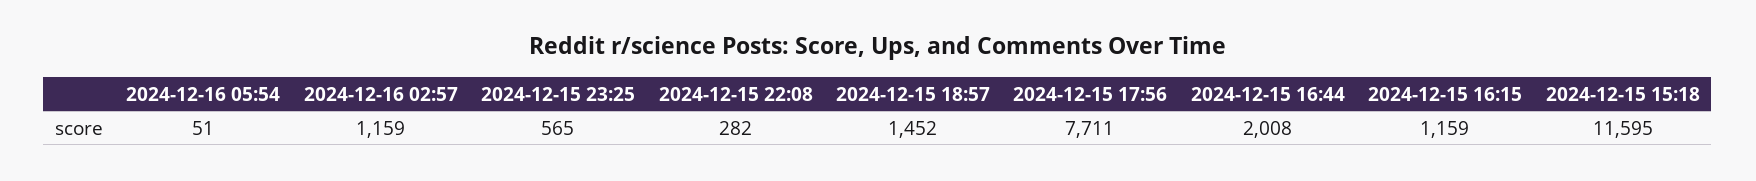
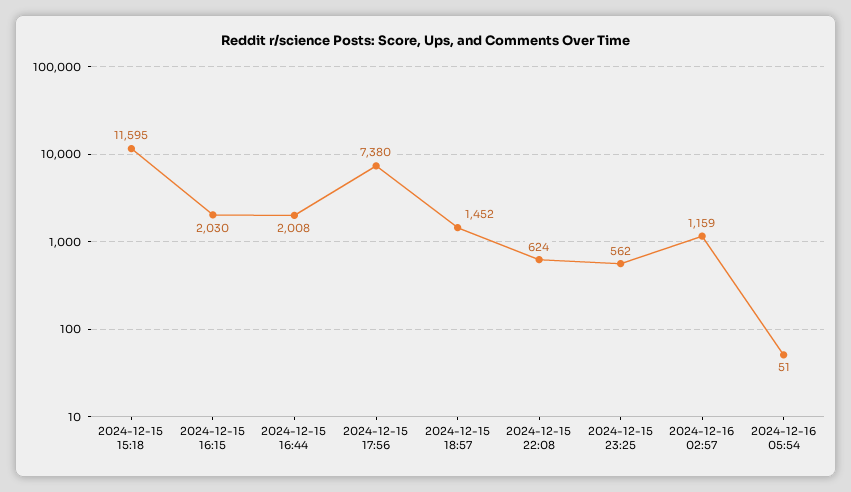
2024-12-15 23:25: 565 -> 562
2024-12-15 22:08: 282 -> 624
2024-12-15 17:56: 7711 -> 7380
2024-12-15 16:15: 1159 -> 2030

